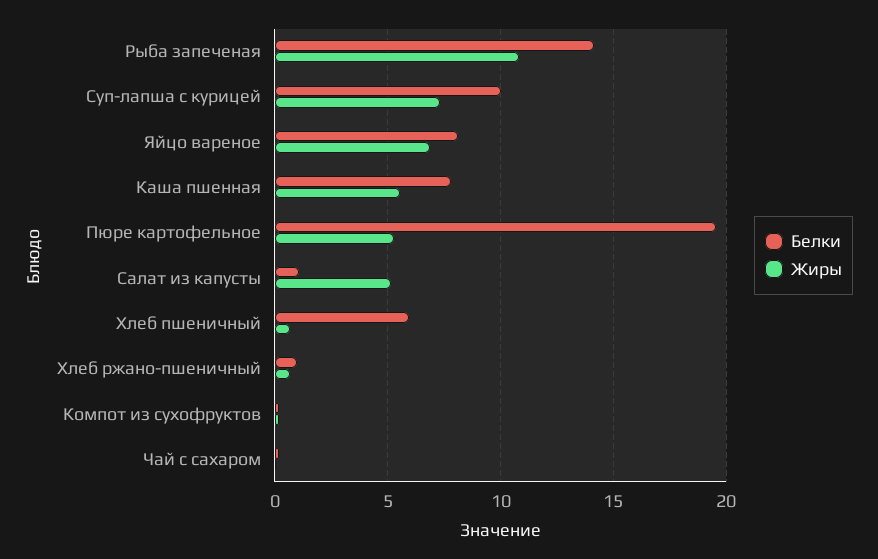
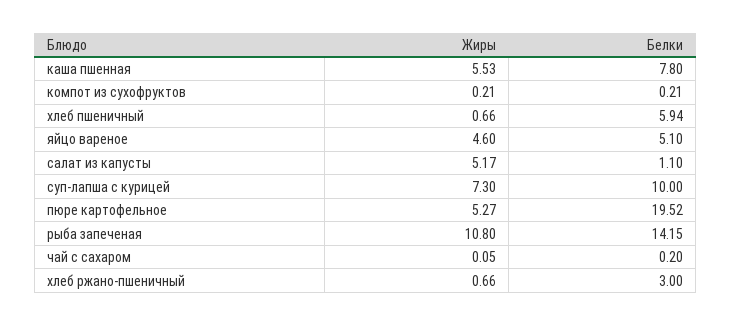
Белки, Яйцо вареное: 8 -> 5.1
Жиры, Яйцо вареное: 7 -> 4.6
Белки, Хлеб ржано-пшеничный: 1 -> 3

